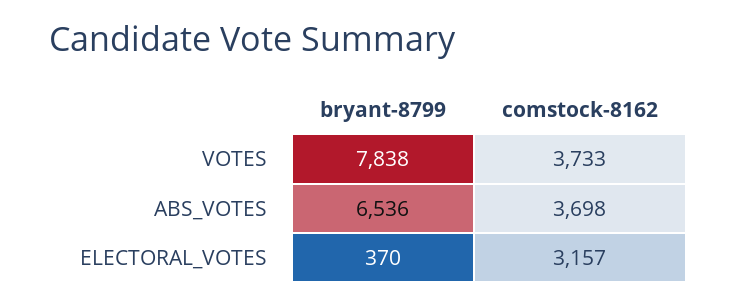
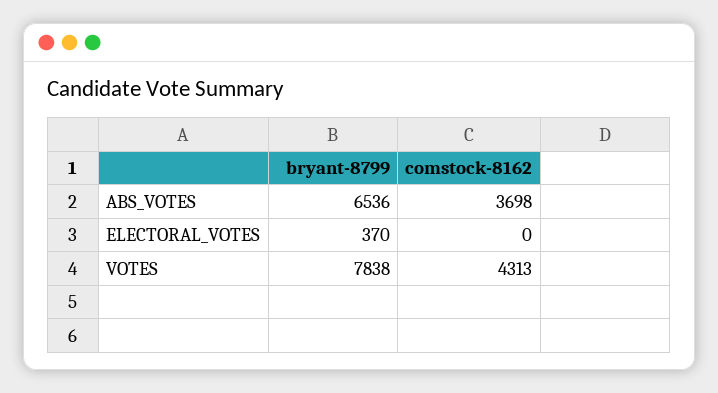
comstock-8162, VOTES: 3733 -> 4313
comstock-8162, ELECTORAL_VOTES: 3157 -> 0

